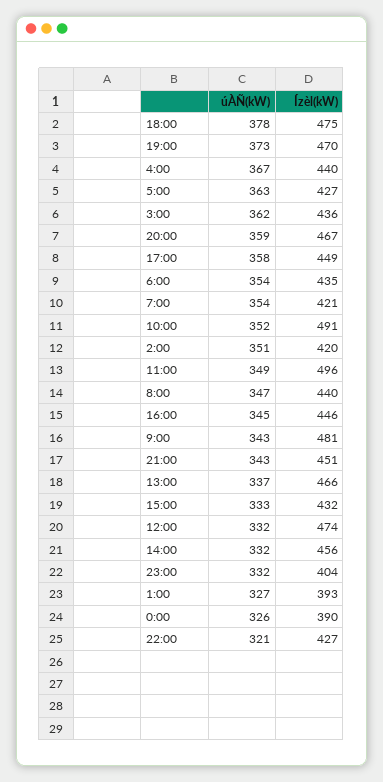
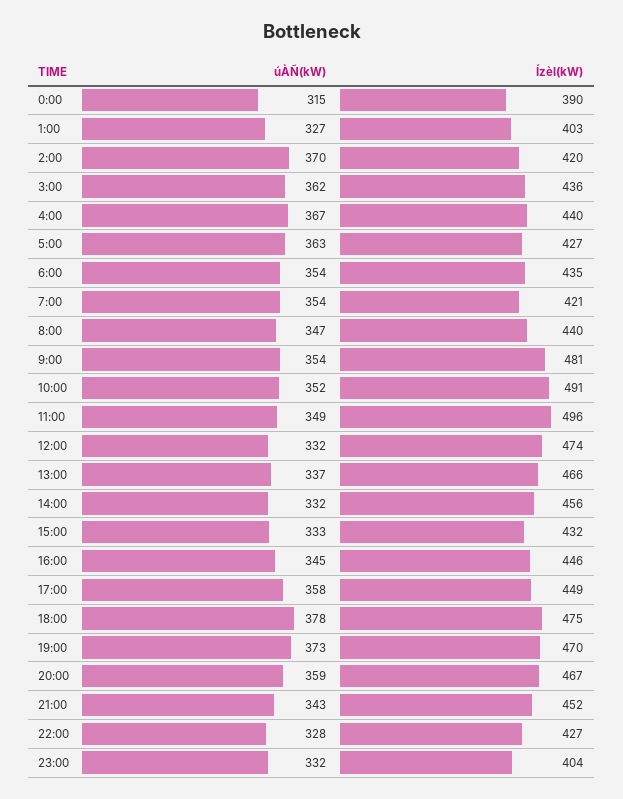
úÀÑ(kW), 2:00: 351 -> 370
úÀÑ(kW), 9:00: 343 -> 354
Ízèl(kW), 21:00: 451 -> 452
Ízèl(kW), 1:00: 393 -> 403
úÀÑ(kW), 0:00: 326 -> 315
úÀÑ(kW), 22:00: 321 -> 328

